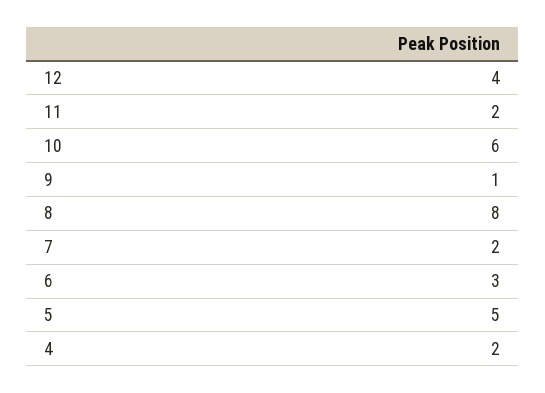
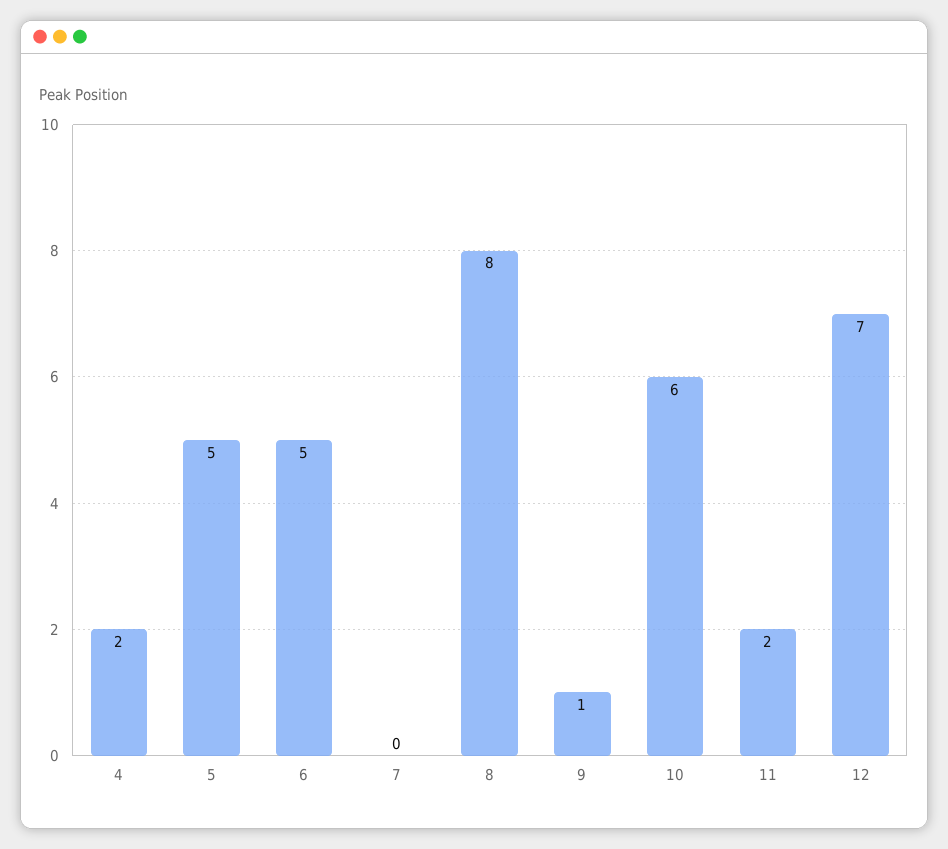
12: 4 -> 7
7: 2 -> 0
6: 3 -> 5

